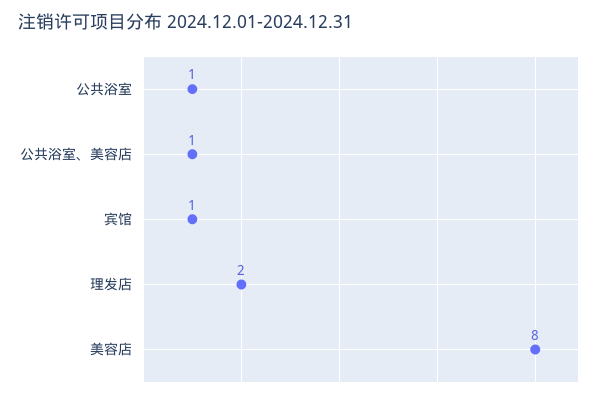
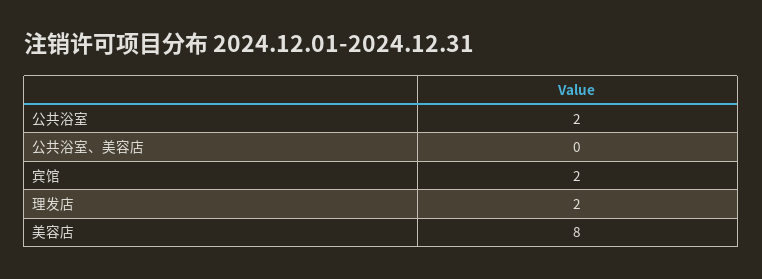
公共浴室: 1 -> 2
公共浴室、美容店: 1 -> 0
宾馆: 1 -> 2

